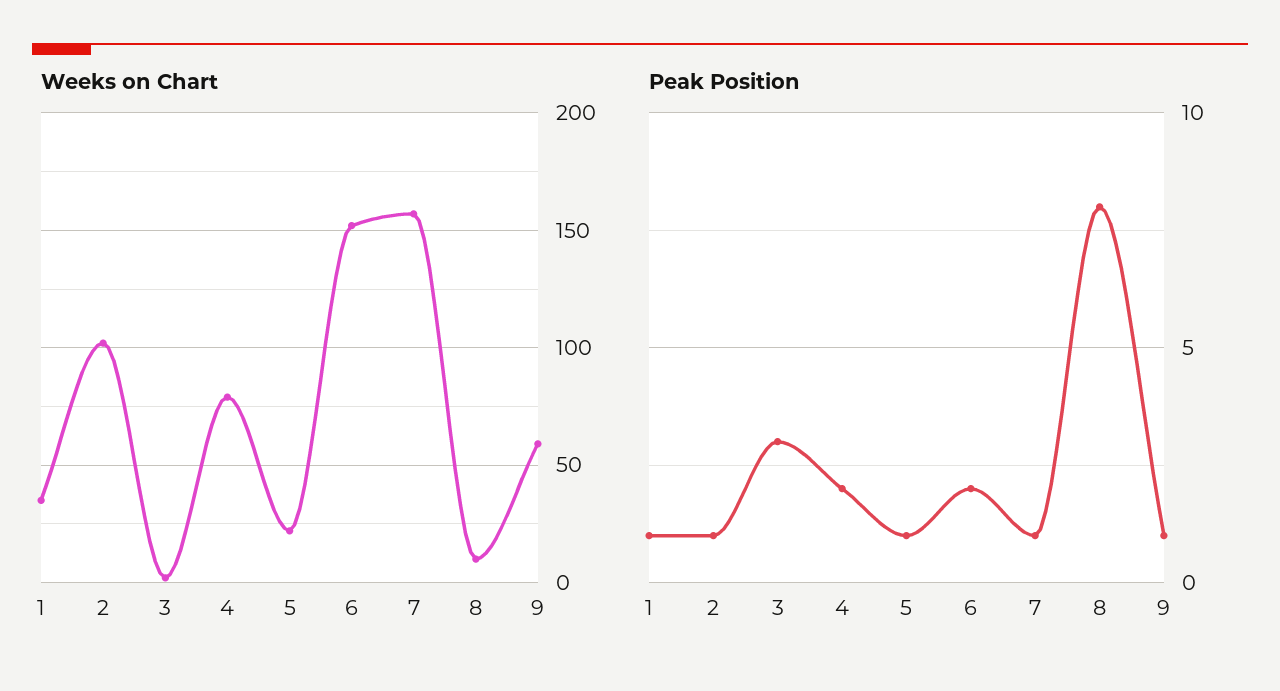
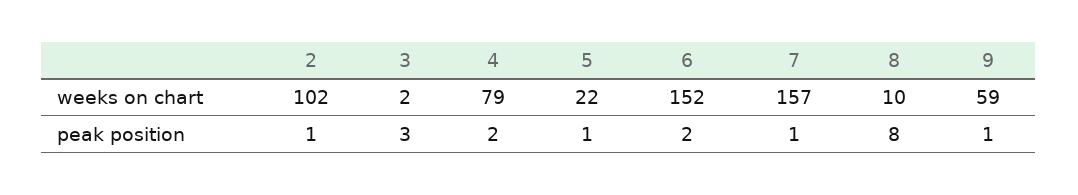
Weeks on Chart, 1: 35 -> none
Peak Position, 1: 1 -> none

